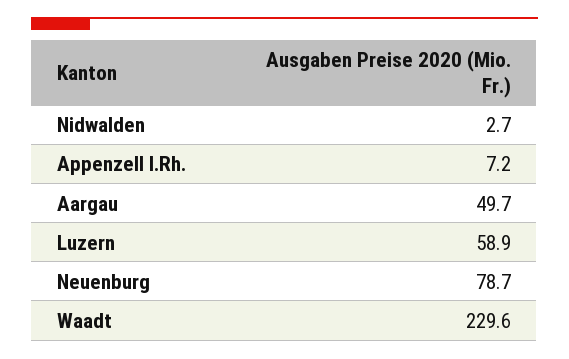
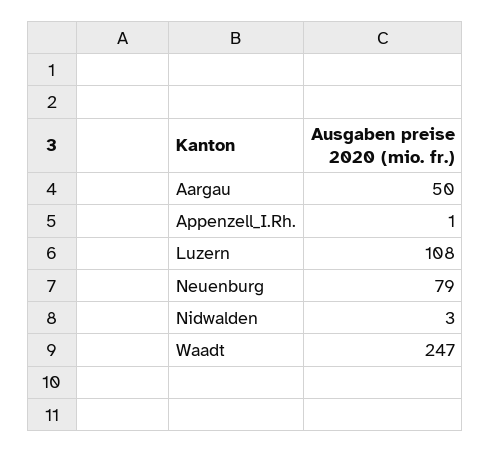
Appenzell I.Rh.: 7.2 -> 1
Luzern: 58.9 -> 108
Waadt: 229.6 -> 247

